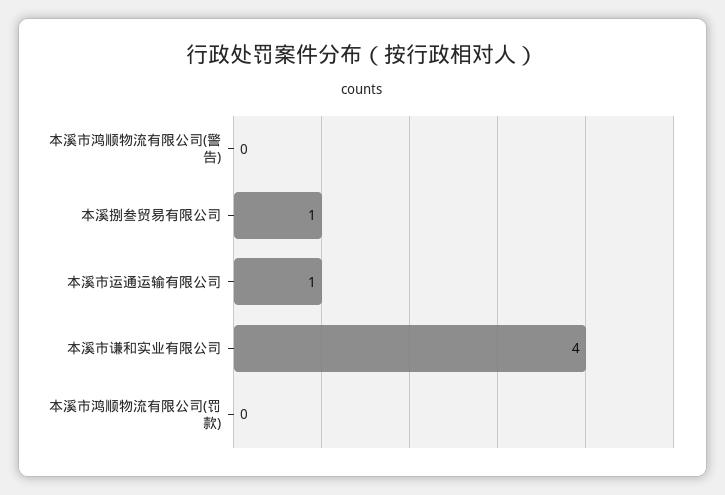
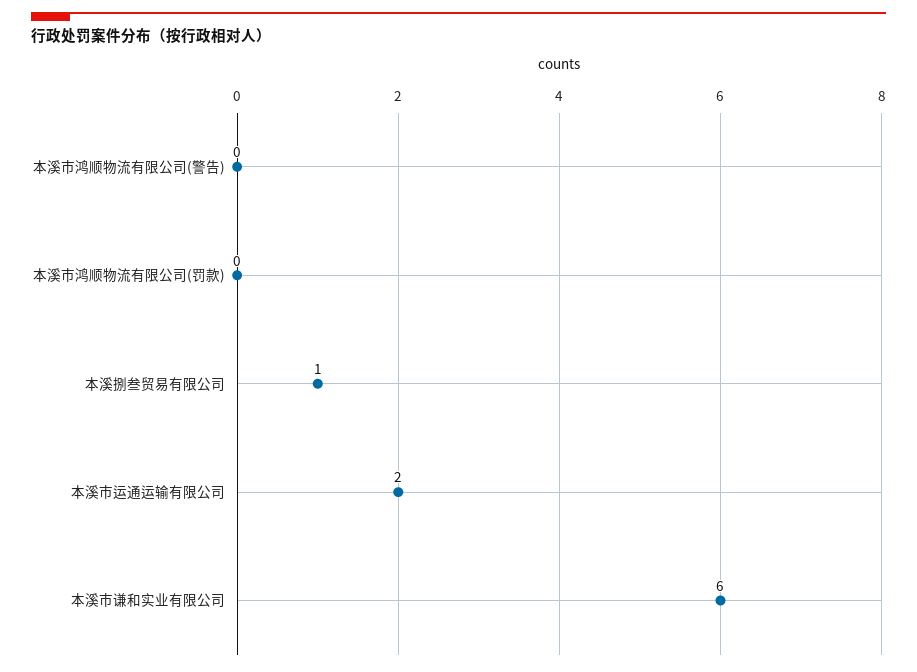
本溪市运通运输有限公司: 1 -> 2
本溪市谦和实业有限公司: 4 -> 6

